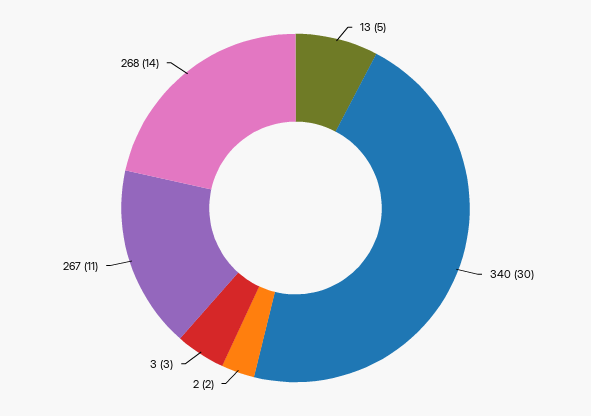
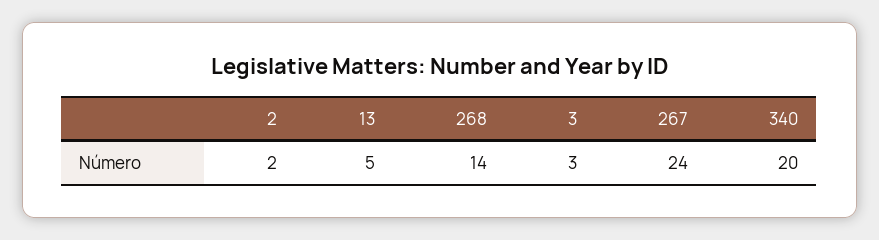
340: 30 -> 20
267: 11 -> 24

